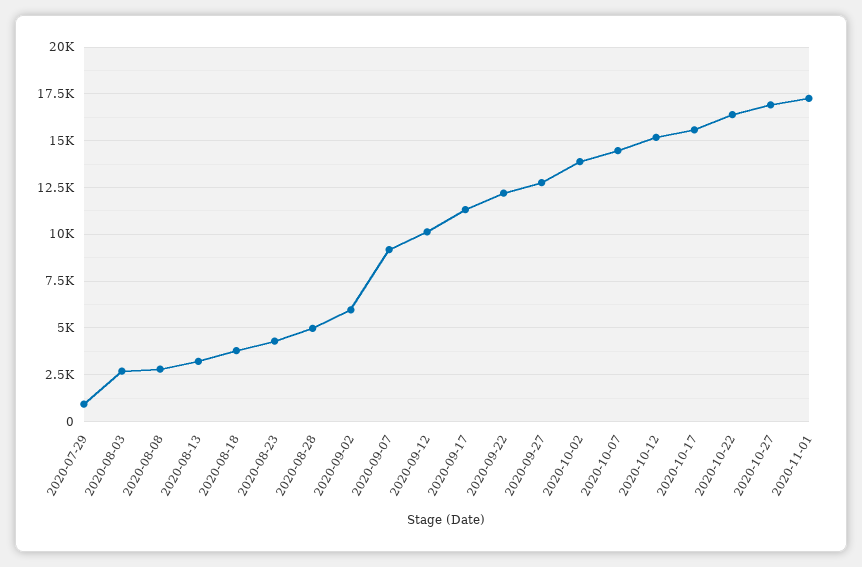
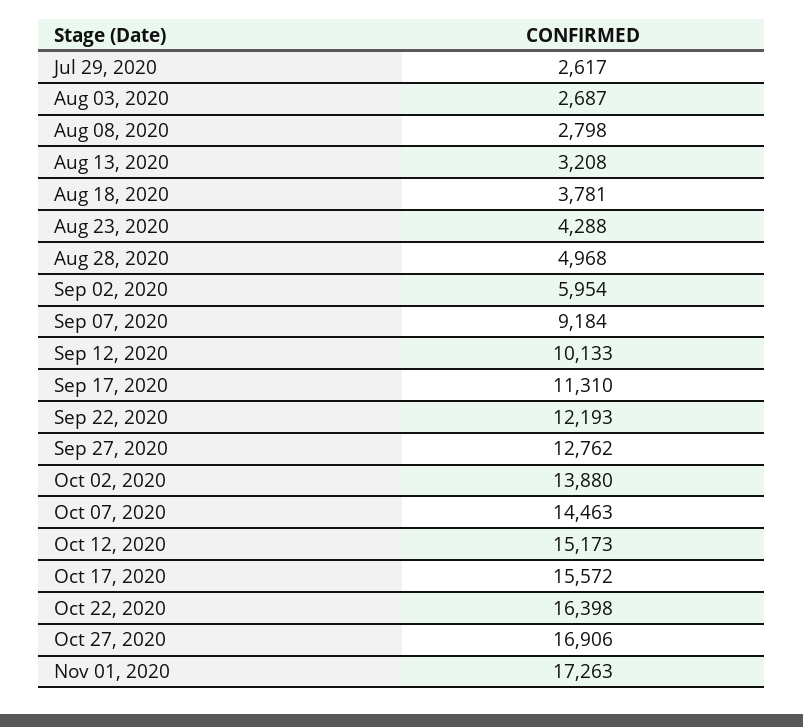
2020-07-29: 1000 -> 2617

